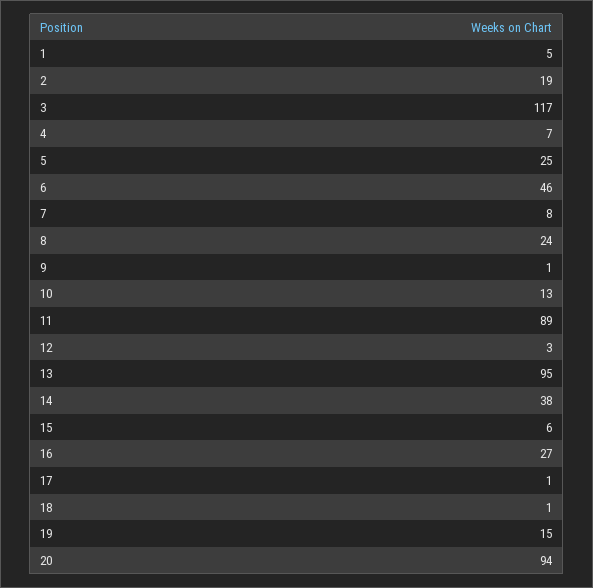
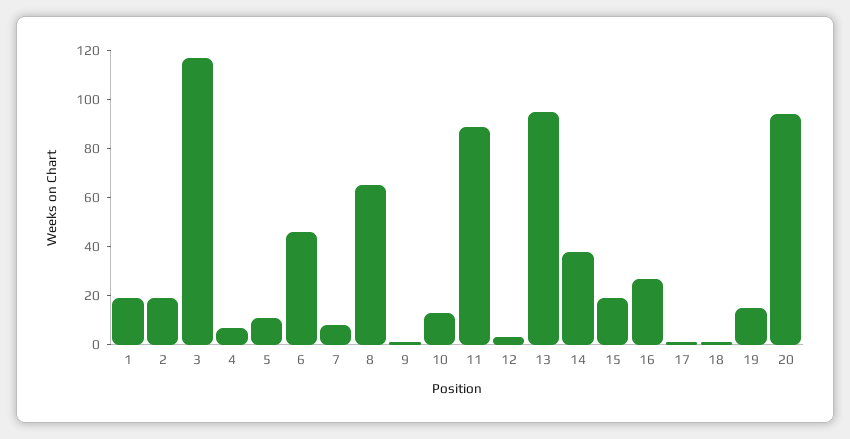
1: 5 -> 20
5: 25 -> 10
8: 24 -> 65
15: 6 -> 20

